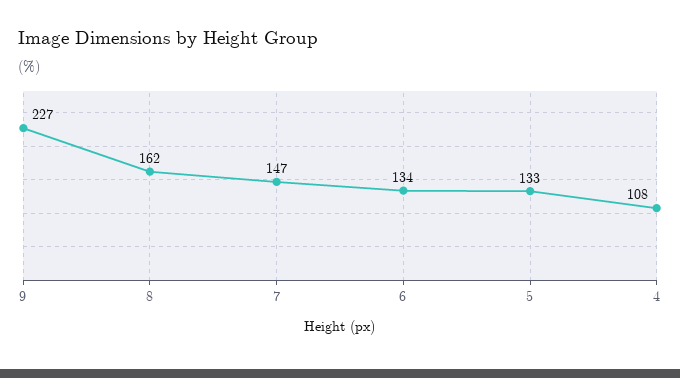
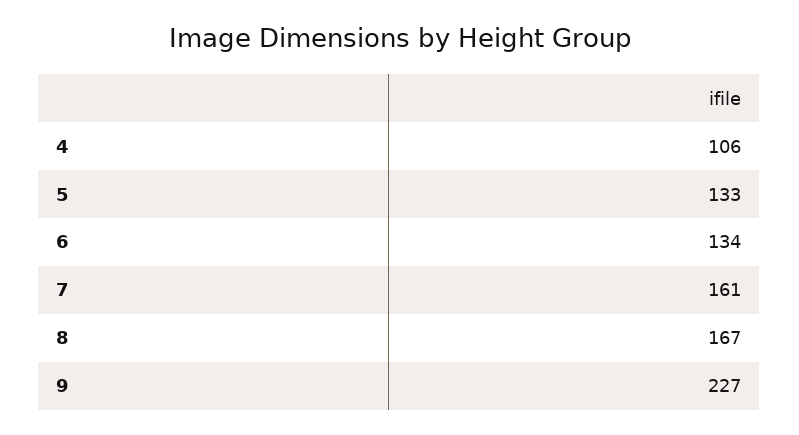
8: 162 -> 167
7: 147 -> 161
4: 108 -> 106

